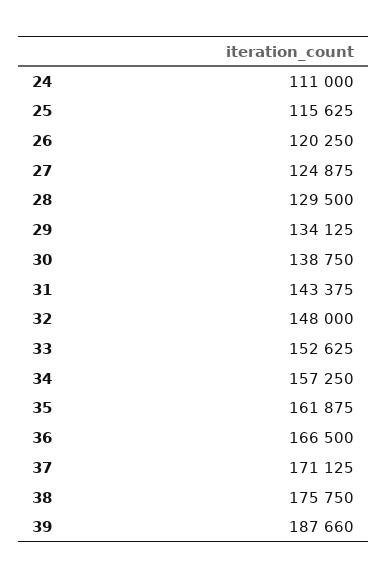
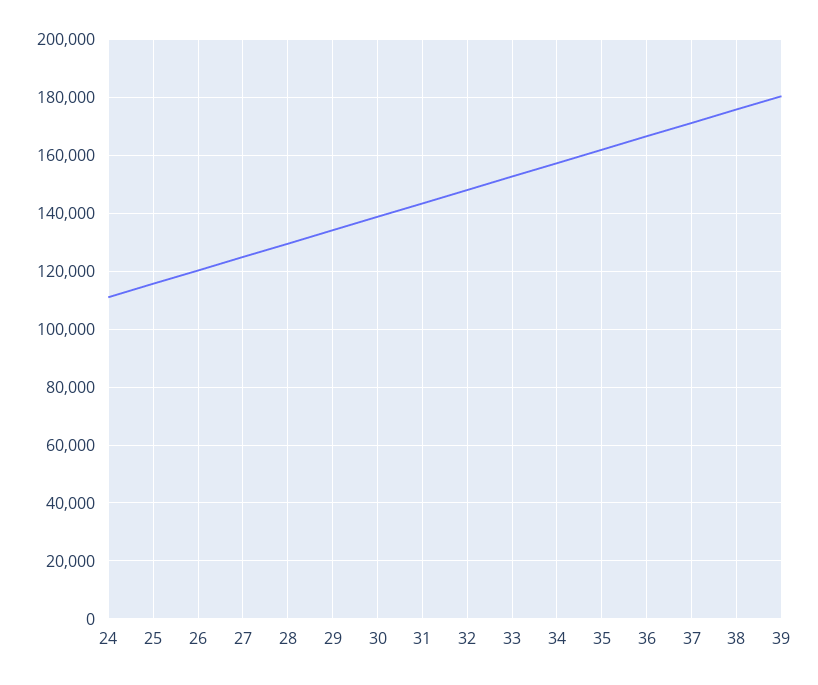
39: 187660 -> 180000

